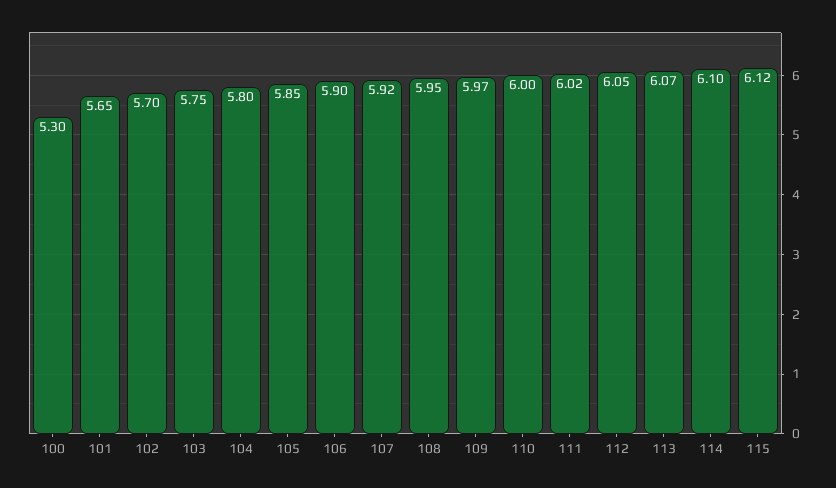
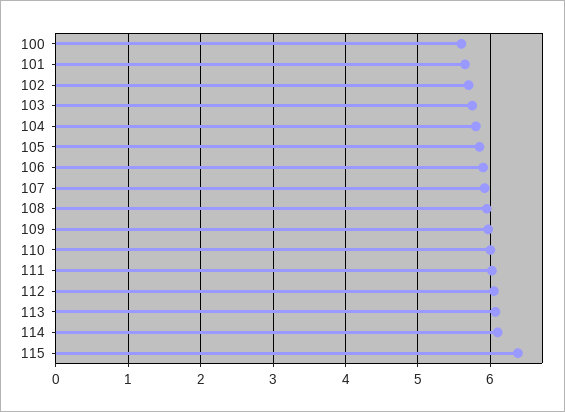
100: 5.3 -> 5.6
115: 6.12 -> 6.4

